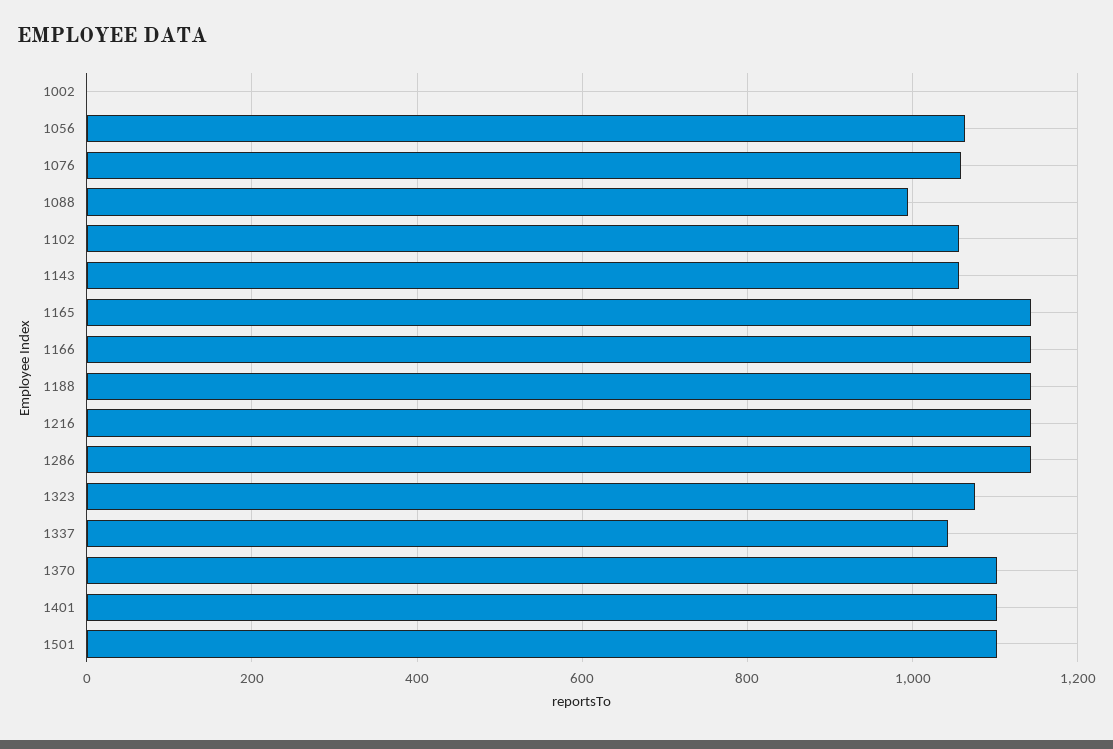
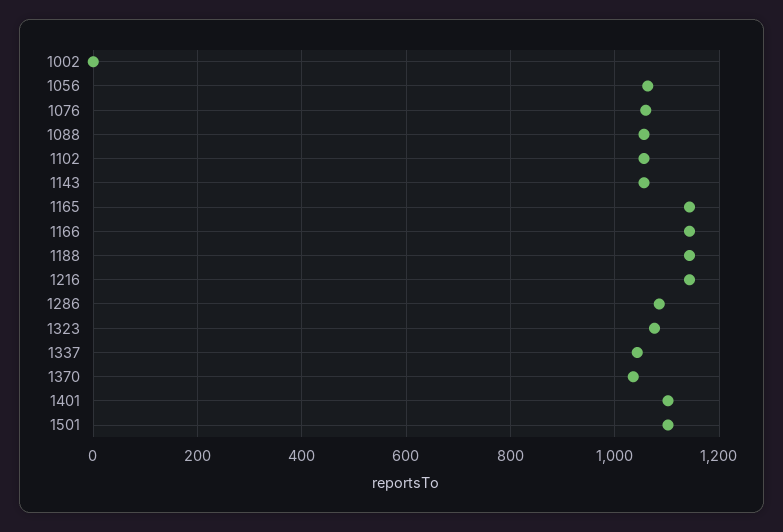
1088: 1000 -> 1060
1286: 1140 -> 1080
1370: 1100 -> 1040

